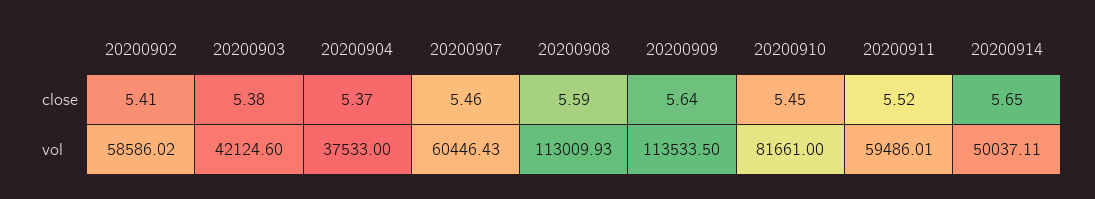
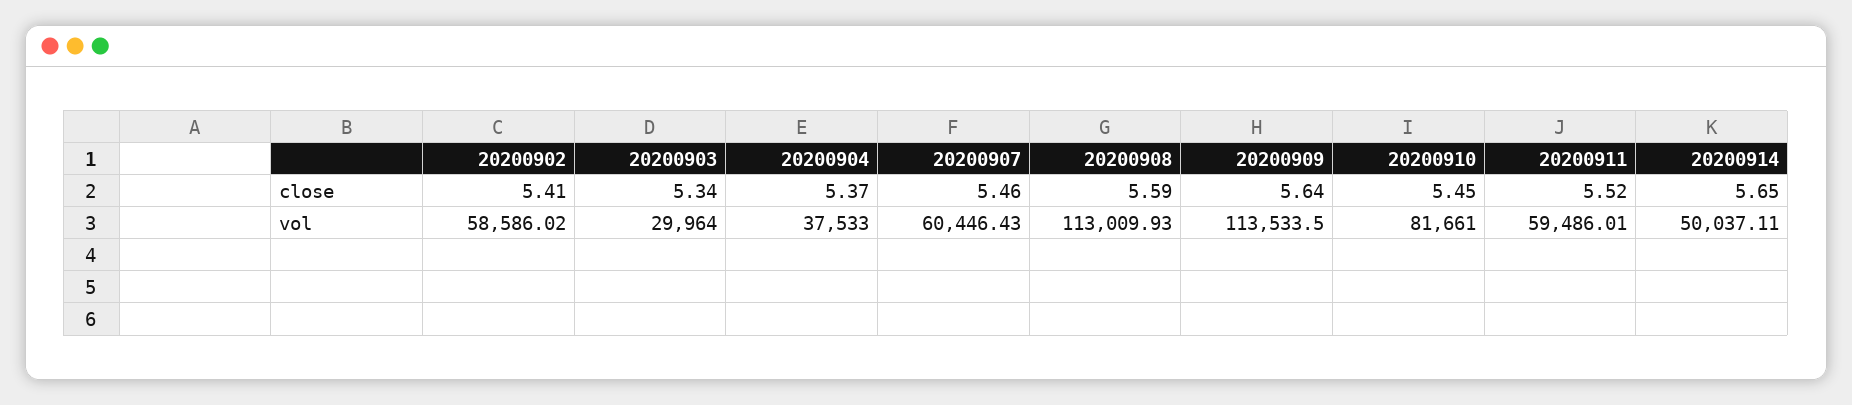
20200903, close: 5.38 -> 5.34
20200903, vol: 42124.6 -> 29964

